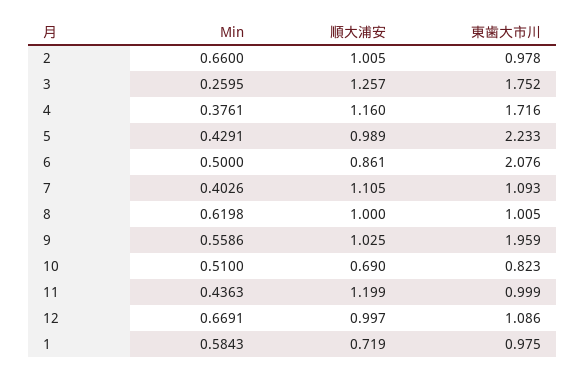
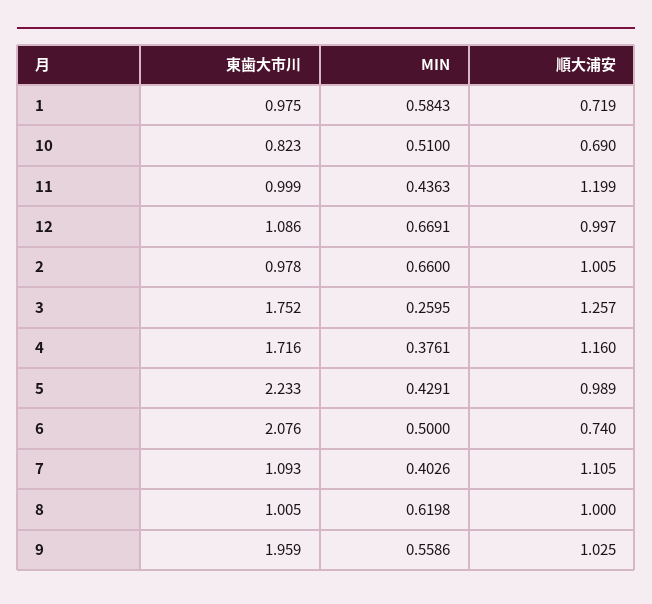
順大浦安, 6: 0.861 -> 0.74

